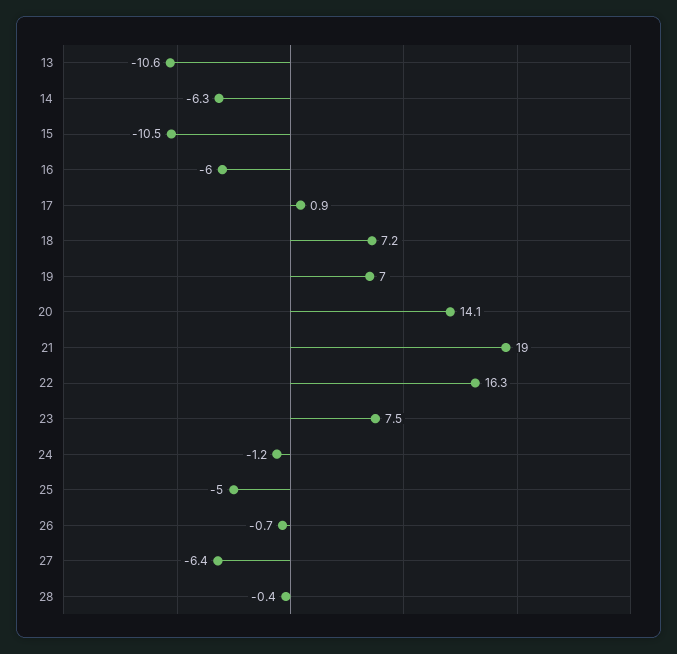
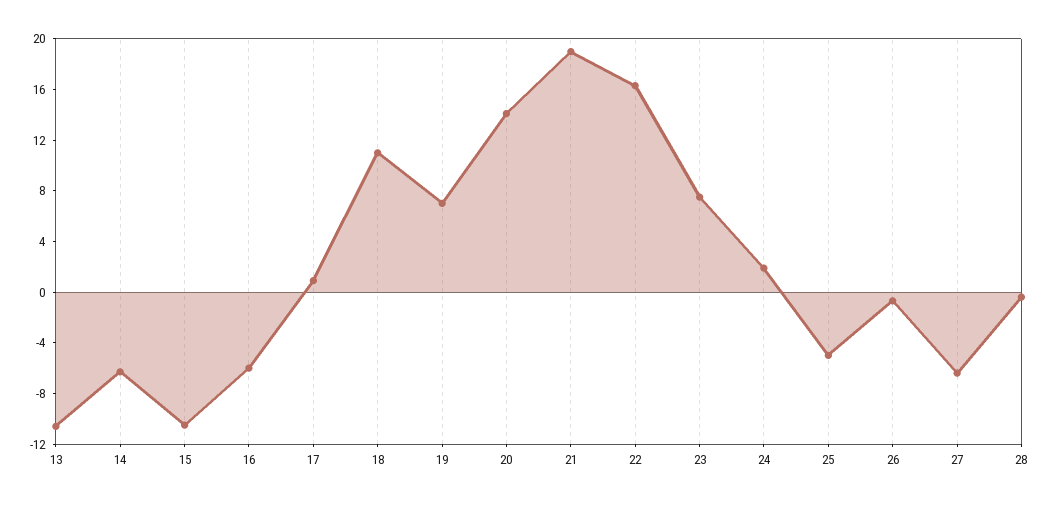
18: 7.2 -> 11
24: -1.2 -> 2

